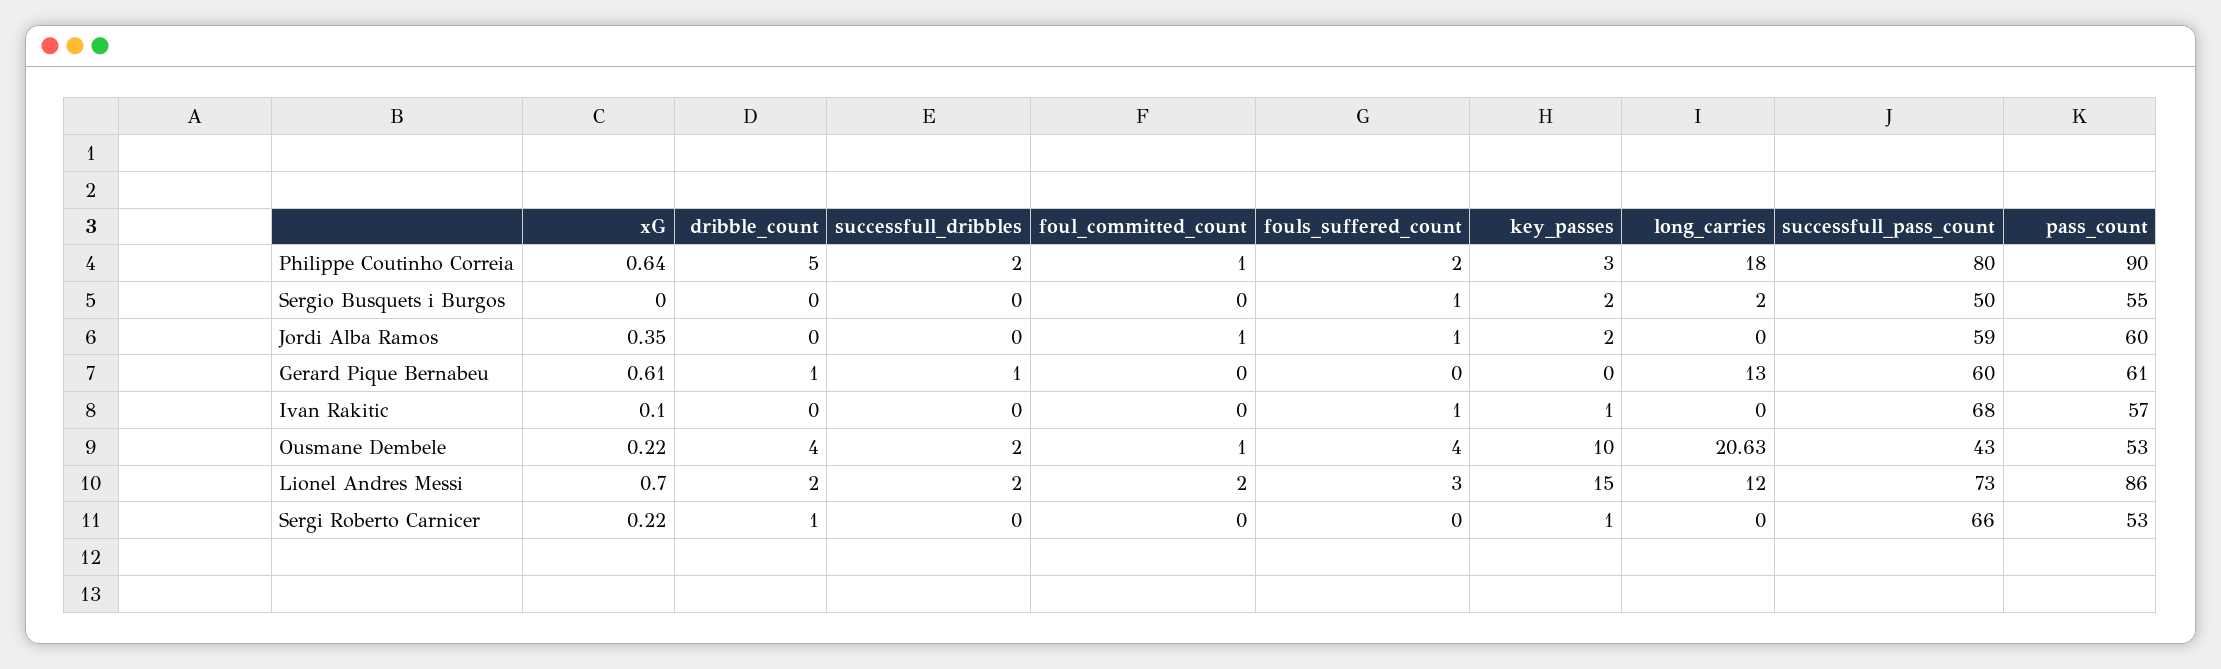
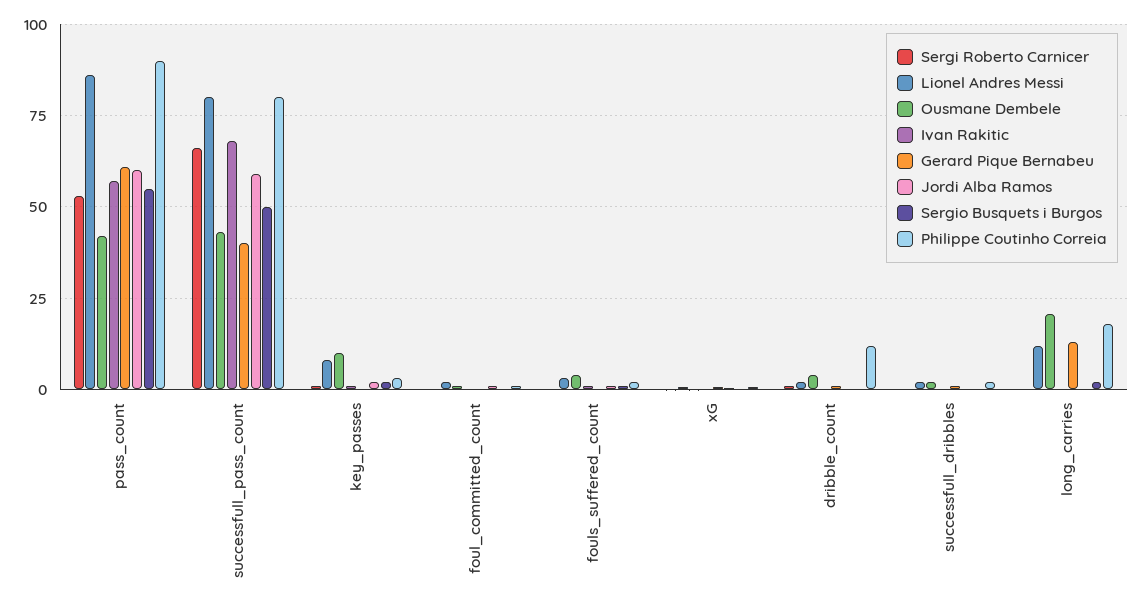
Philippe Coutinho Correia, dribble_count: 5 -> 12.5
Gerard Pique Bernabeu, successfull_pass_count: 60 -> 40
Ousmane Dembele, pass_count: 53 -> 42.5
Lionel Andres Messi, key_passes: 15 -> 7.5
Lionel Andres Messi, successfull_pass_count: 73 -> 80

